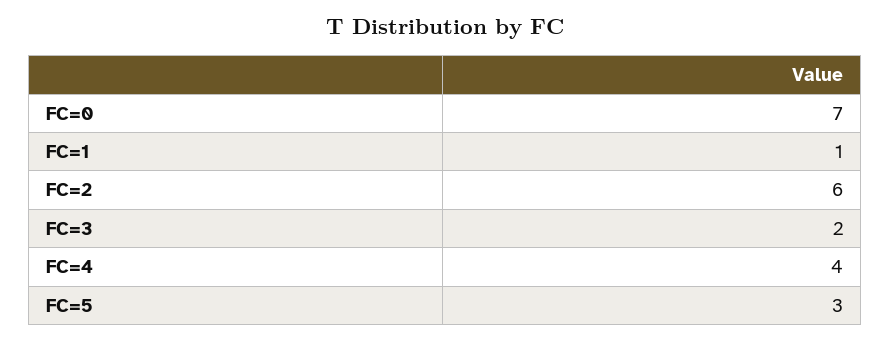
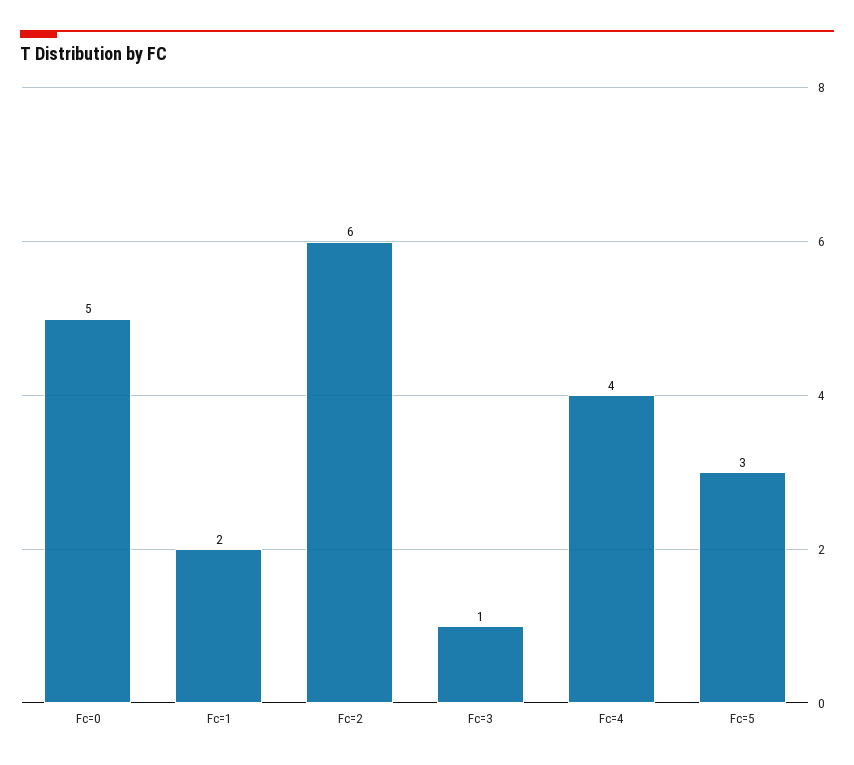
FC=0: 7 -> 5
FC=1: 1 -> 2
FC=3: 2 -> 1

